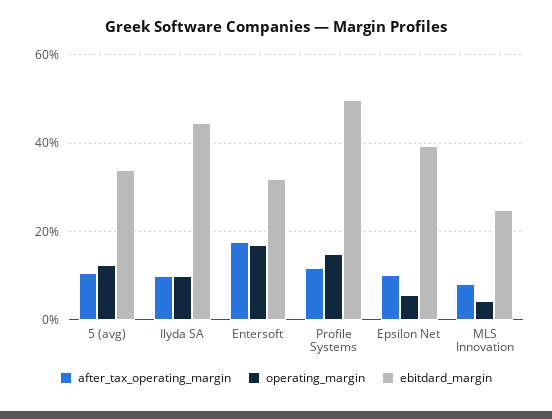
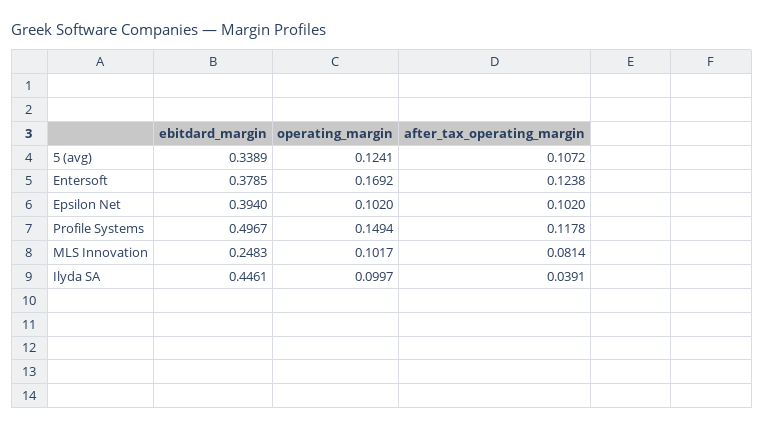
after_tax_operating_margin, Ilyda SA: 0.1 -> 0.0391
after_tax_operating_margin, Entersoft: 0.18 -> 0.1238
ebitdard_margin, Entersoft: 0.32 -> 0.3785
operating_margin, Epsilon Net: 0.06 -> 0.102
operating_margin, MLS Innovation: 0.04 -> 0.1017

